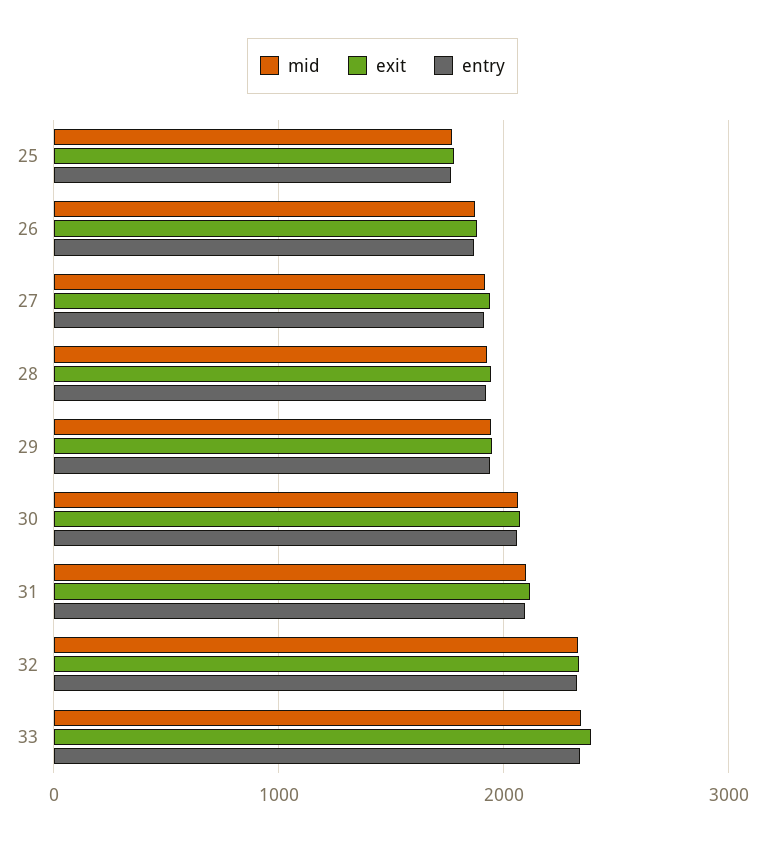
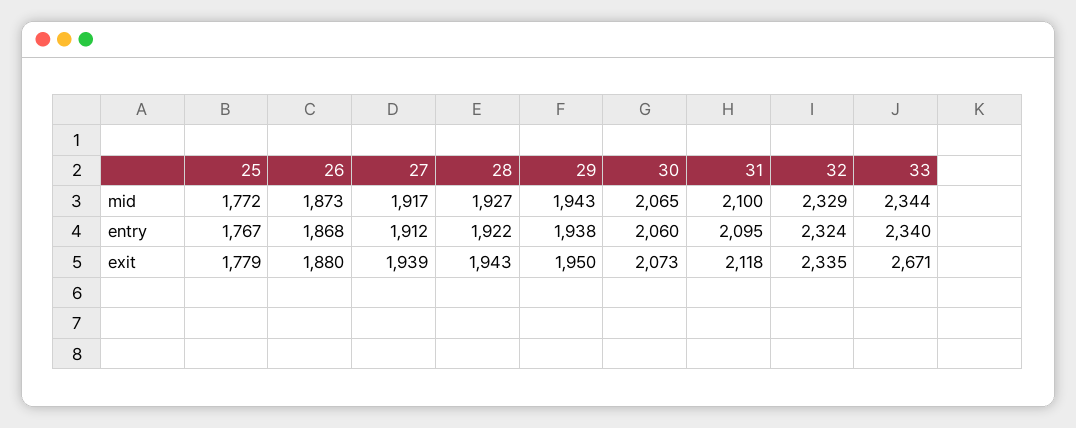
exit, 33: 2400 -> 2671

